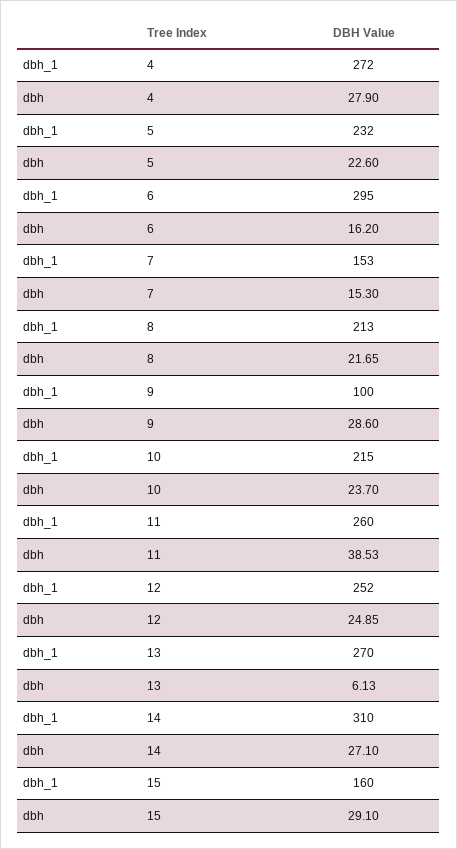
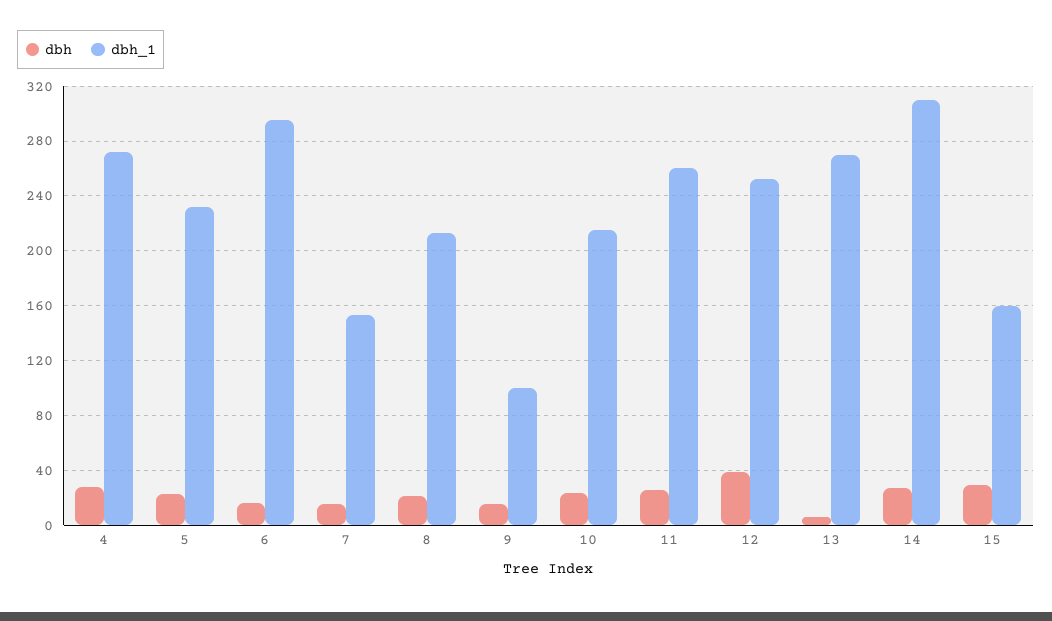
dbh, 9: 28.6 -> 15
dbh, 11: 38.53 -> 25
dbh, 12: 24.85 -> 40

